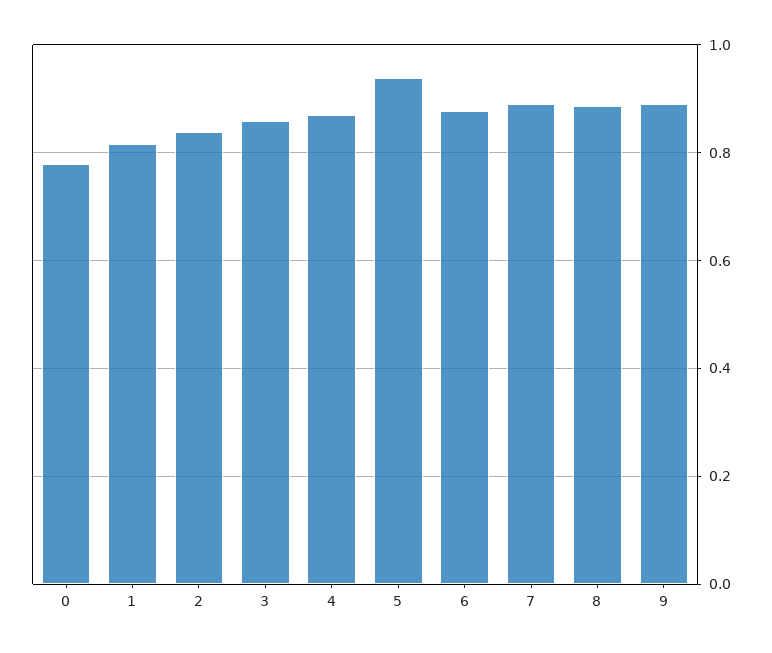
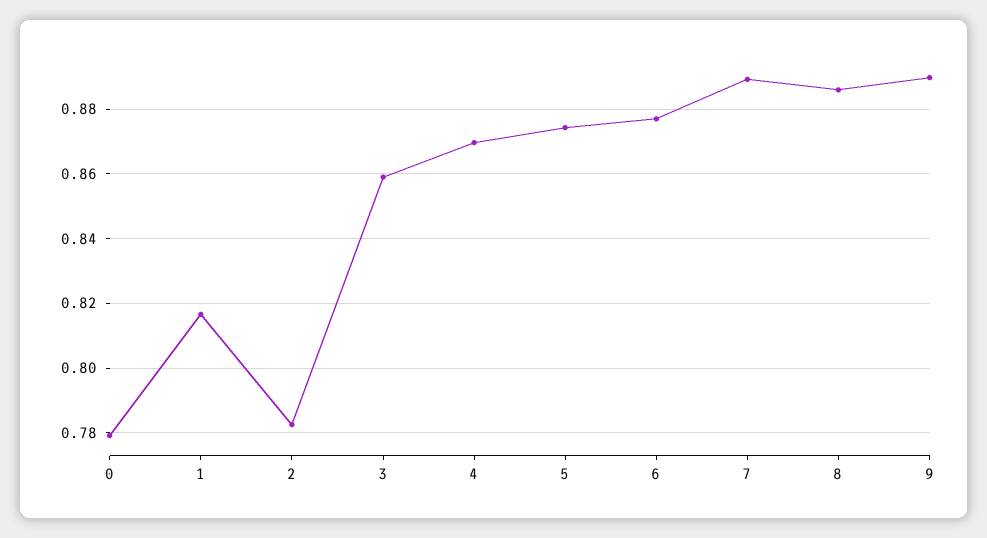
2: 0.84 -> 0.782
5: 0.94 -> 0.874

